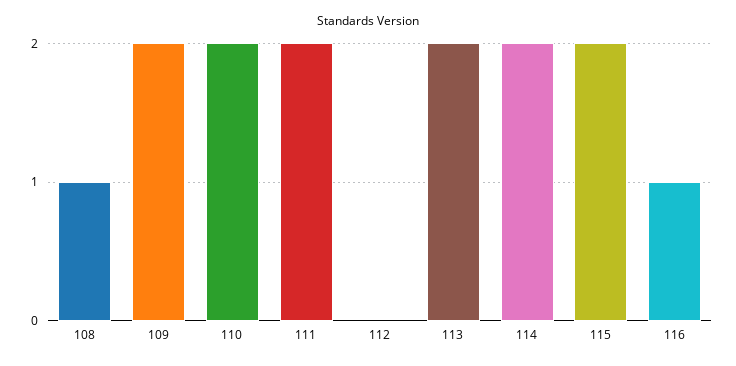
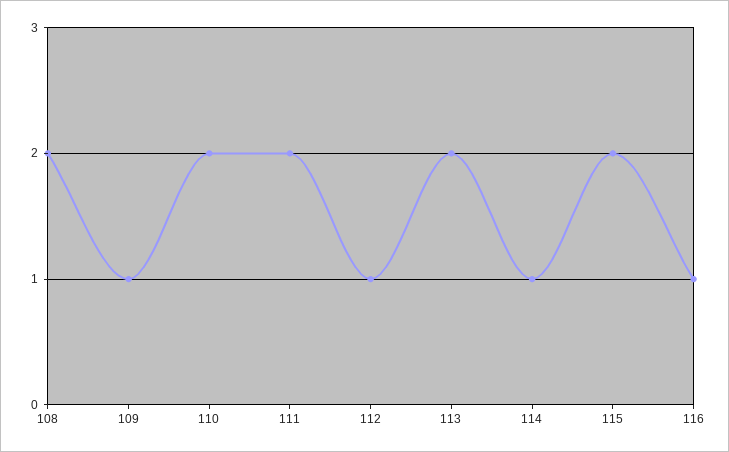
108: 1 -> 2
109: 2 -> 1
112: 0 -> 1
114: 2 -> 1

